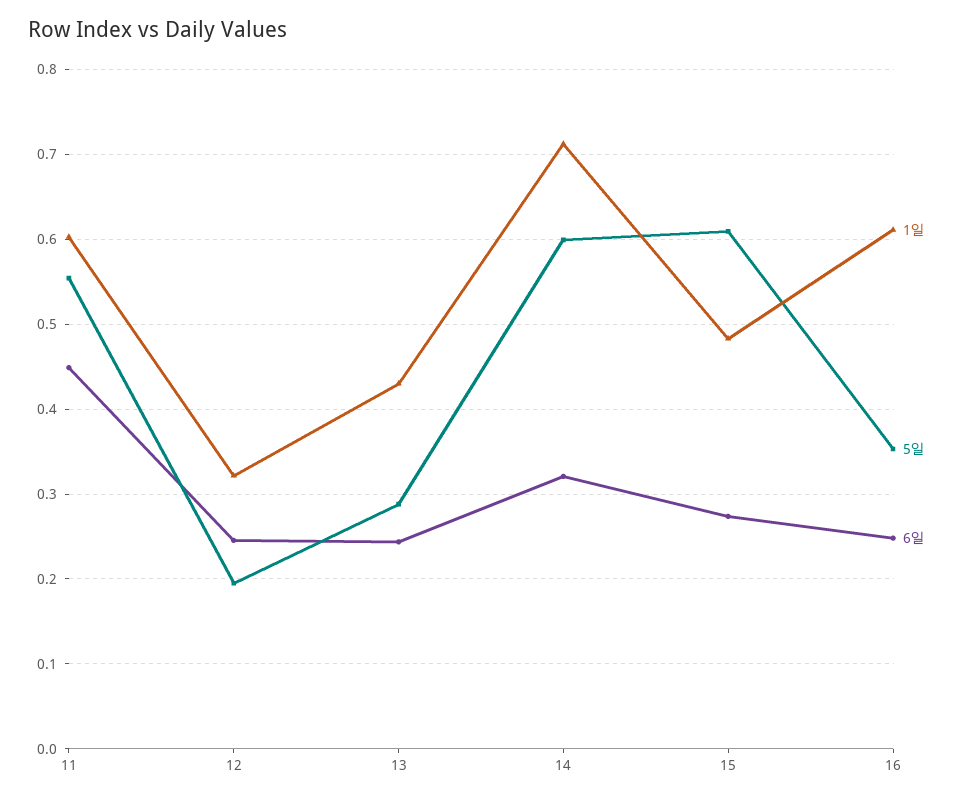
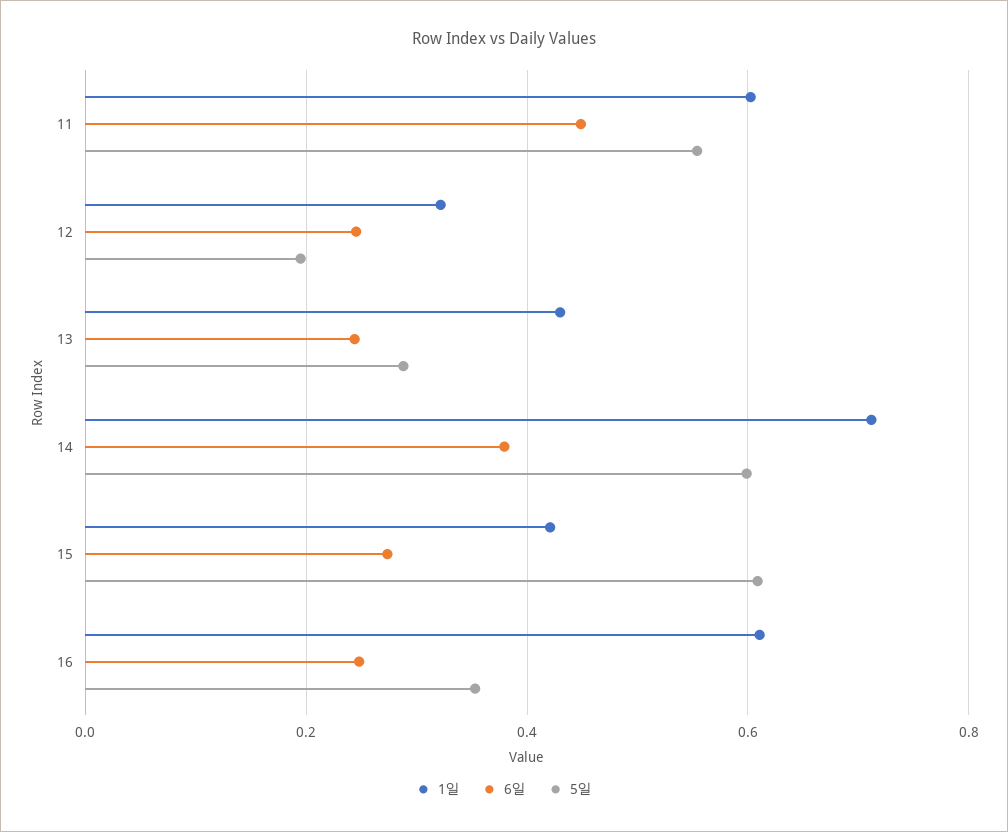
6일, 14: 0.32 -> 0.38
1일, 15: 0.48 -> 0.42

